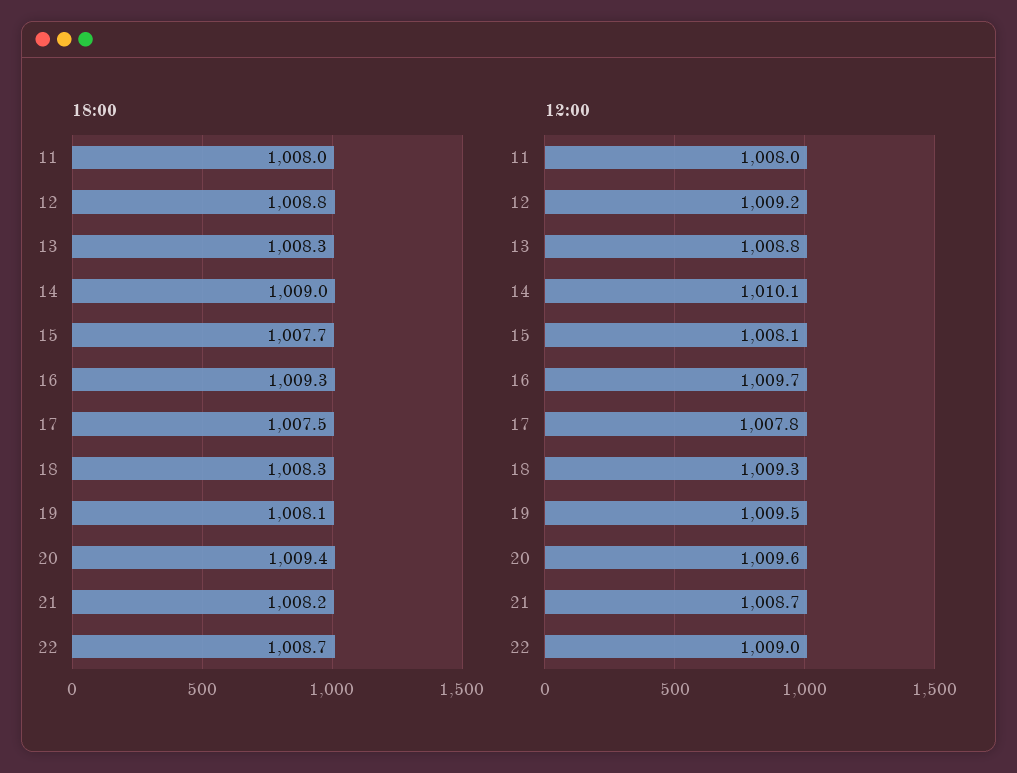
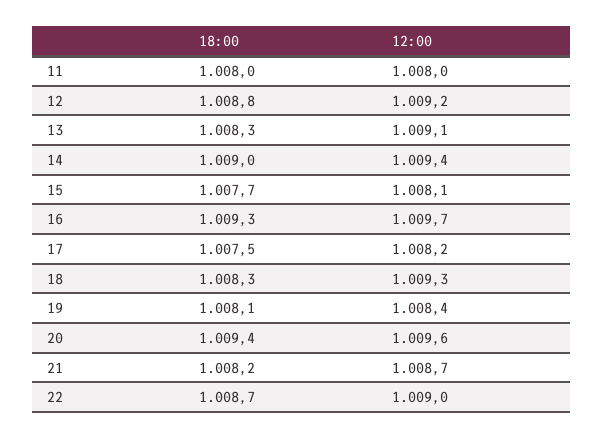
12:00, 13: 1008.8 -> 1009.1
12:00, 14: 1010.1 -> 1009.4
12:00, 17: 1007.8 -> 1008.2
12:00, 19: 1009.5 -> 1008.4

